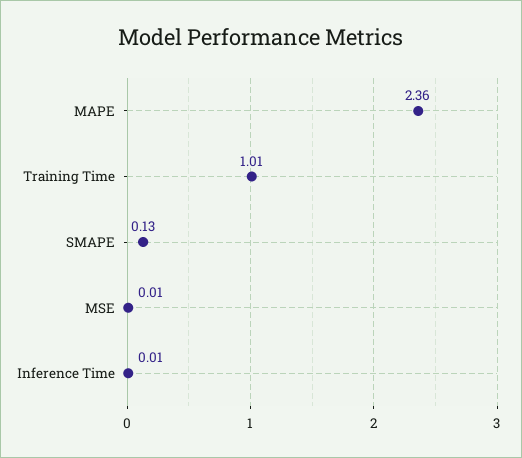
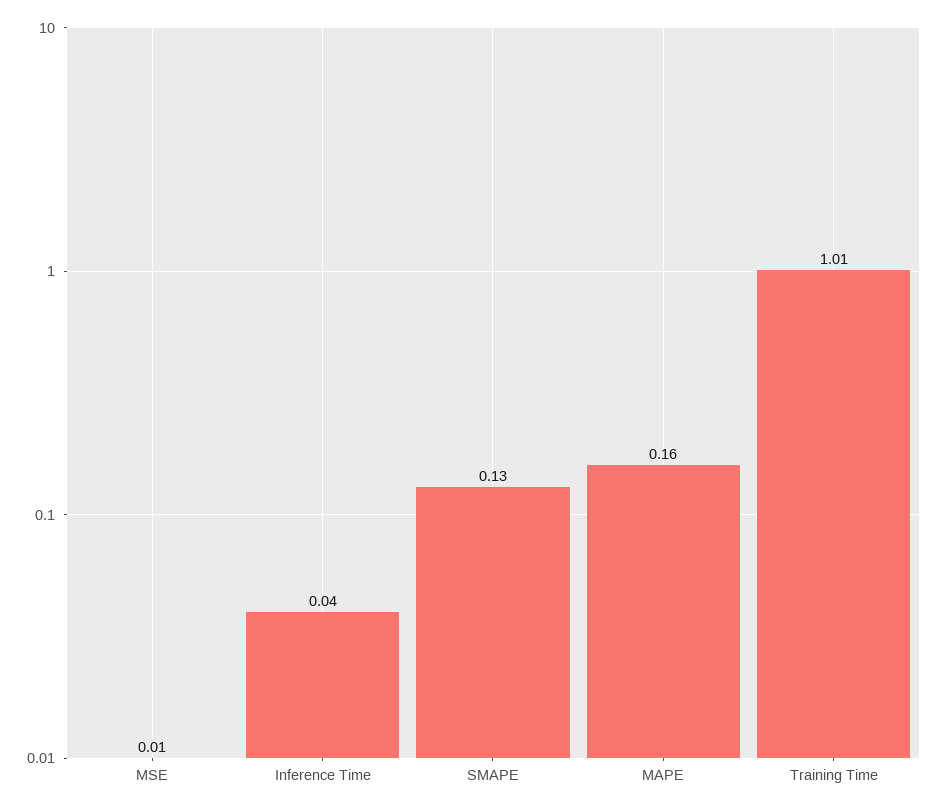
MAPE: 2.36 -> 0.16
Inference Time: 0.01 -> 0.04

